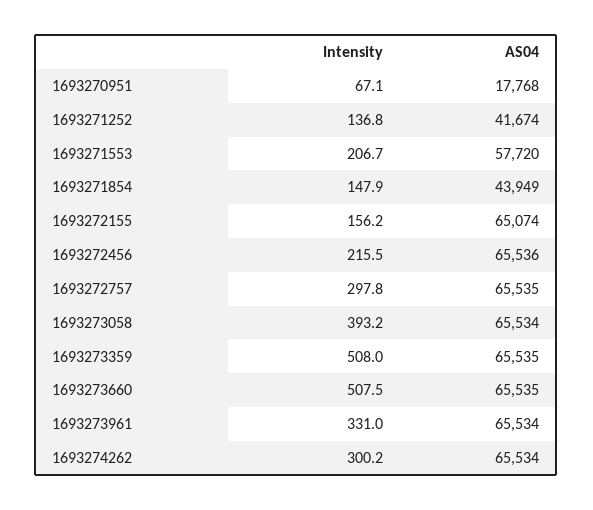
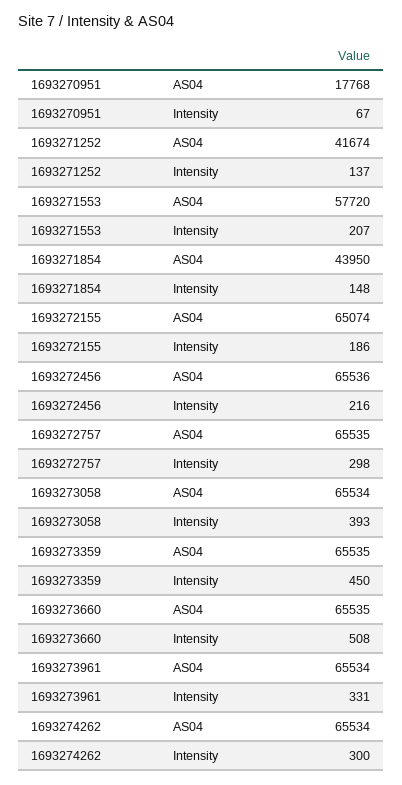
AS04, 1693271854: 43949 -> 43950
Intensity, 1693272155: 156.2 -> 186
Intensity, 1693273359: 508 -> 450

